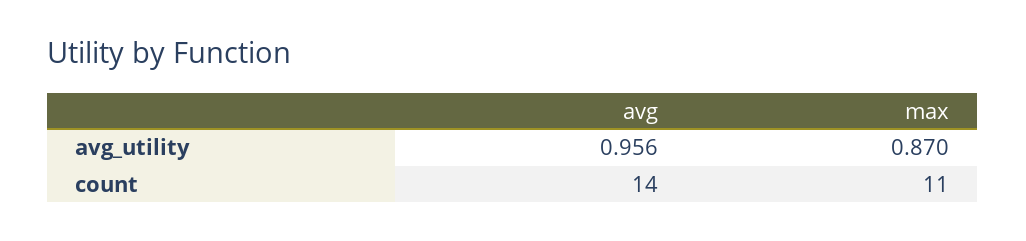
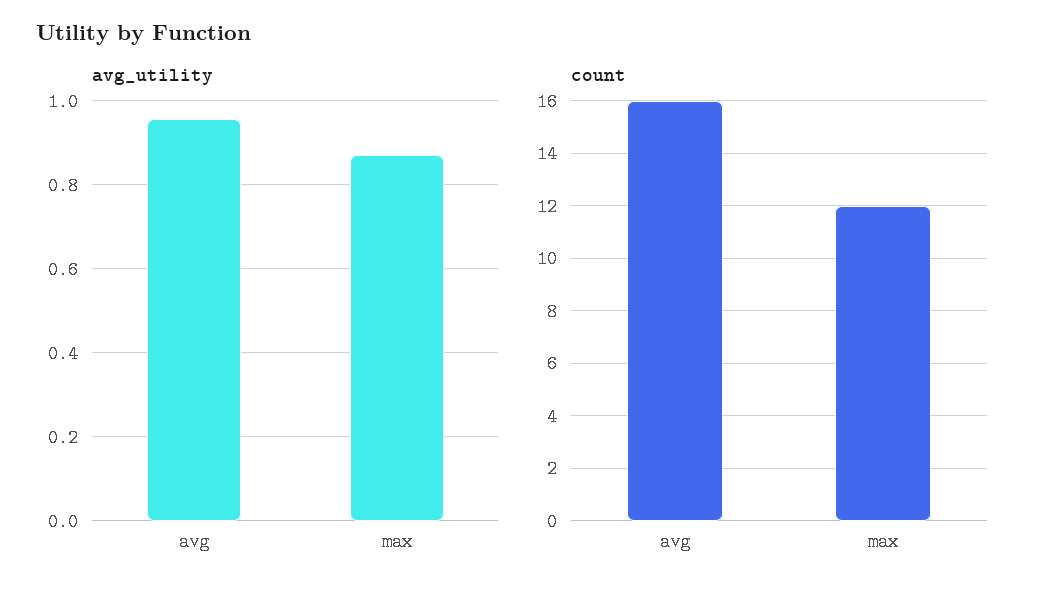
count, avg: 14 -> 16
count, max: 11 -> 12

